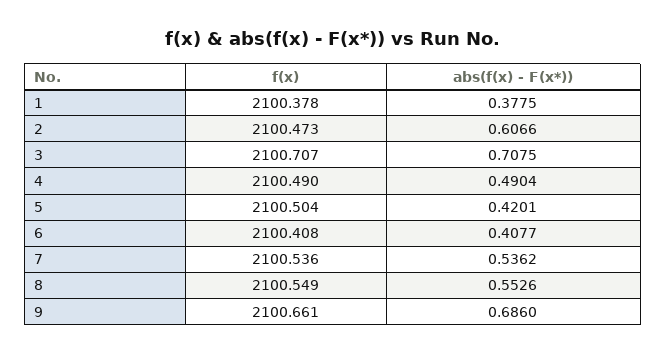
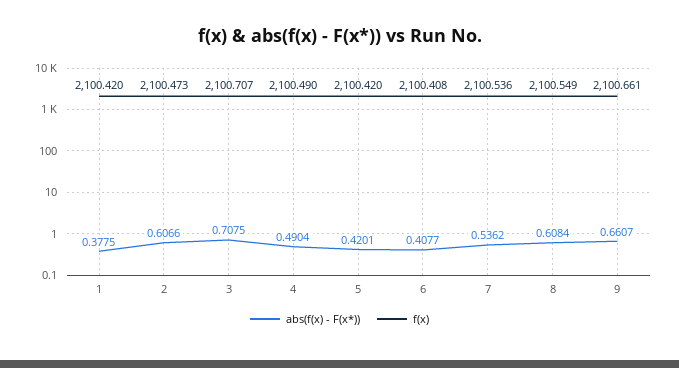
f(x), 1: 2100.378 -> 2100.42
f(x), 5: 2100.504 -> 2100.42
abs(f(x) - F(x*)), 8: 0.5526 -> 0.6084
abs(f(x) - F(x*)), 9: 0.686 -> 0.6607

